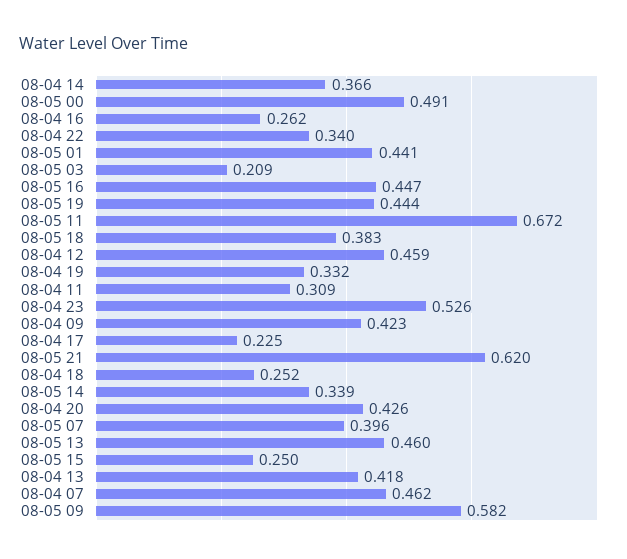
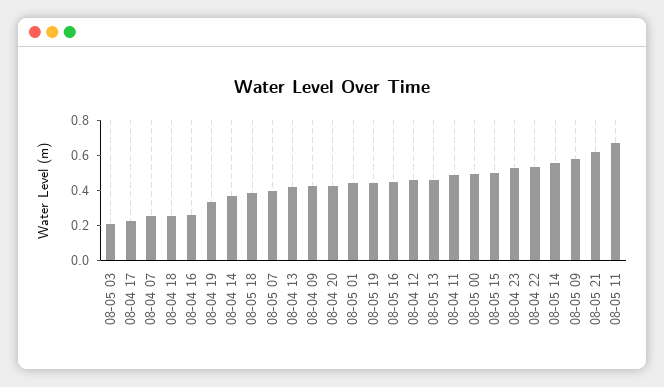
08-04 22: 0.34 -> 0.55
08-04 11: 0.309 -> 0.5
08-05 14: 0.339 -> 0.55
08-05 15: 0.25 -> 0.5
08-04 07: 0.462 -> 0.25

